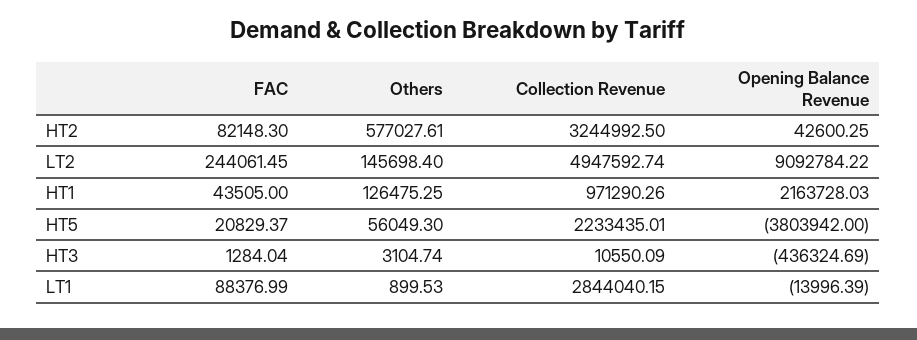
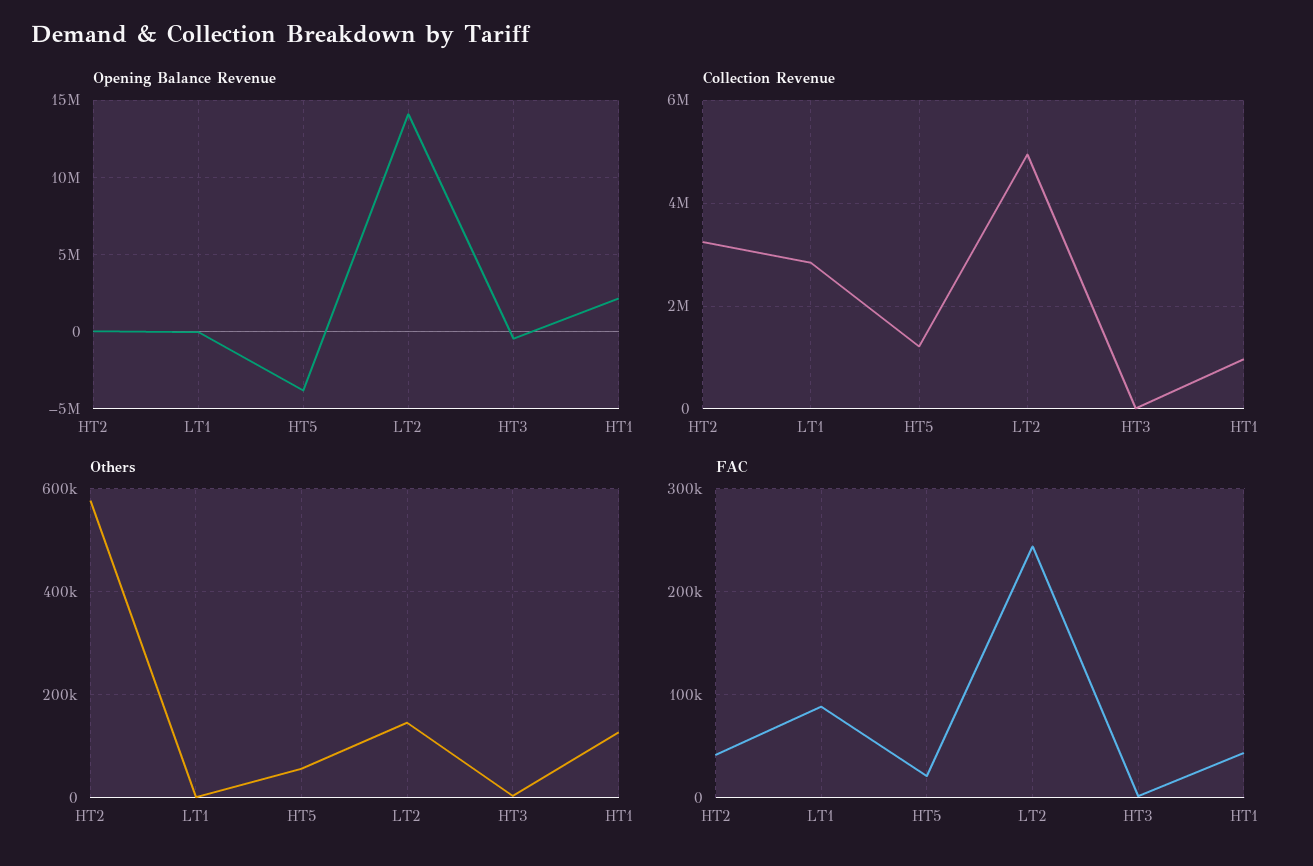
FAC, HT2: 82148.3 -> 40000
Opening Balance Revenue, LT2: 9092784.22 -> 14000000
Collection Revenue, HT5: 2233435.01 -> 1200000

